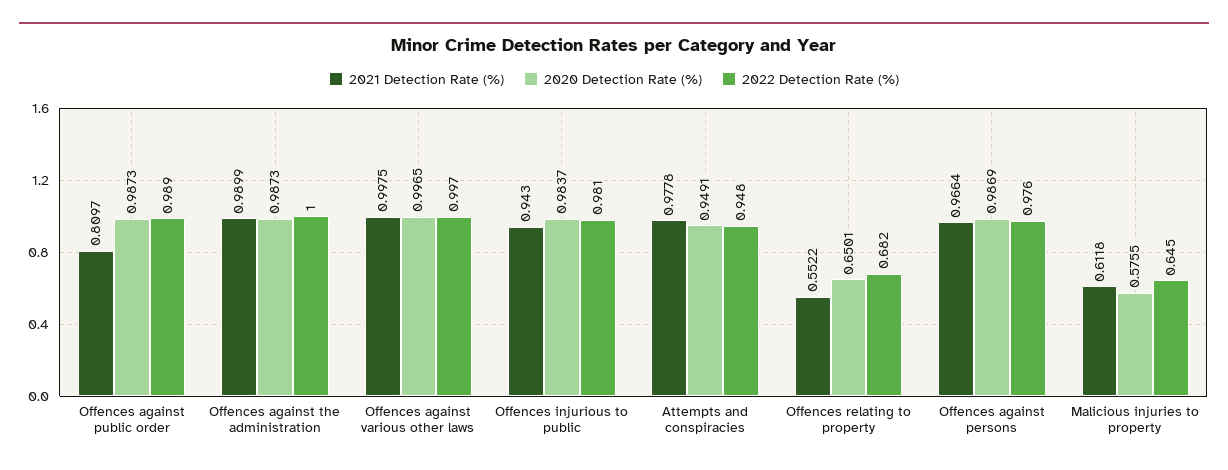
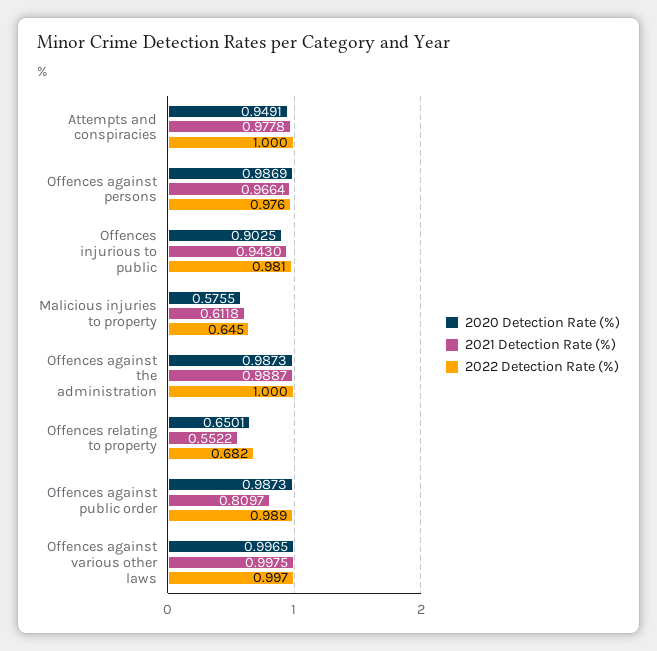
2021 Detection Rate (%), Offences against the administration: 0.9899 -> 0.9887
2020 Detection Rate (%), Offences injurious to public: 0.9837 -> 0.9025
2022 Detection Rate (%), Attempts and conspiracies: 0.948 -> 1

